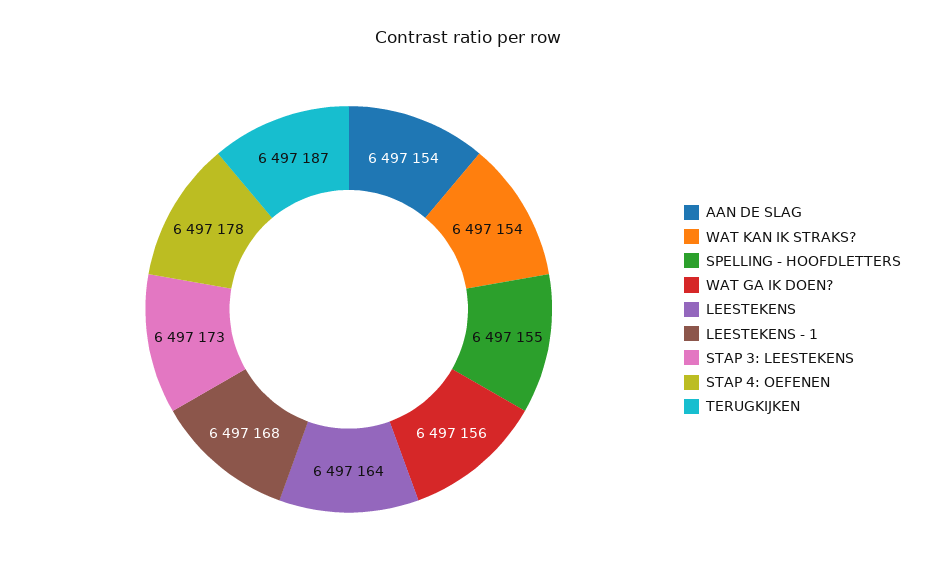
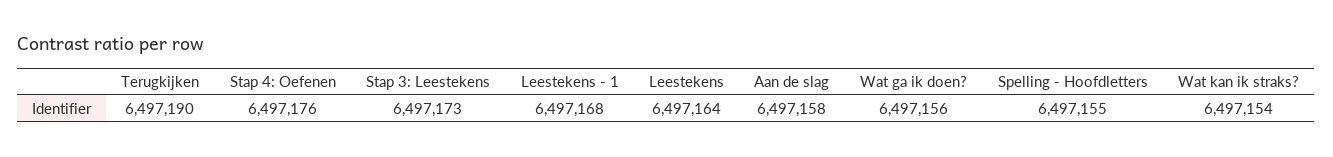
AAN DE SLAG: 6497154 -> 6497158
STAP 4: OEFENEN: 6497178 -> 6497176
TERUGKIJKEN: 6497187 -> 6497190

